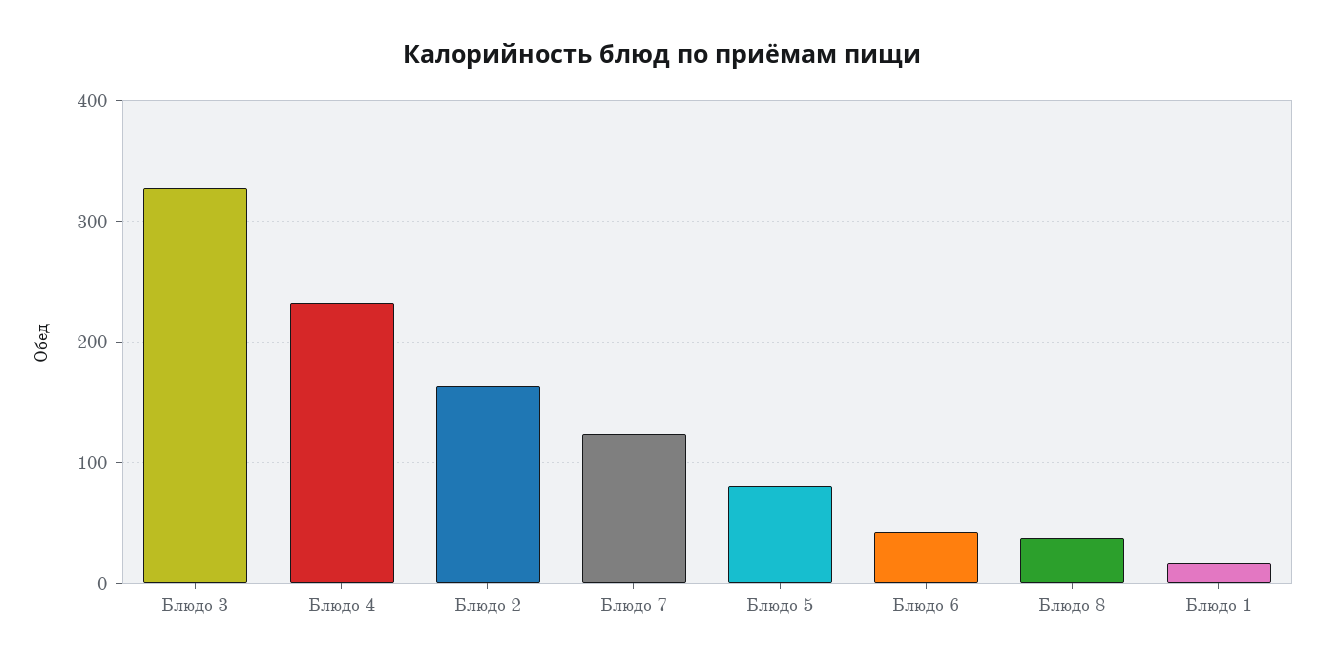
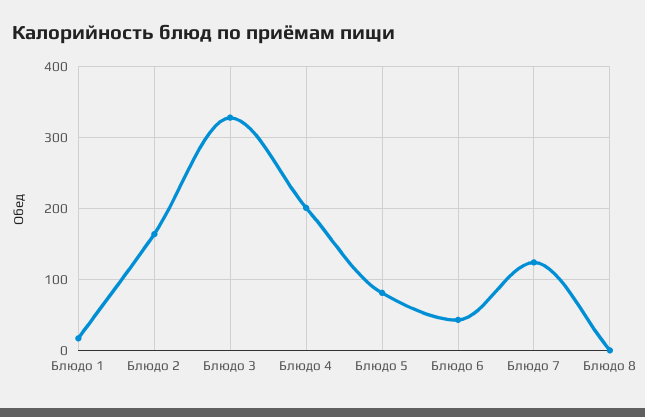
Блюдо 4: 230 -> 200
Блюдо 8: 40 -> 0

